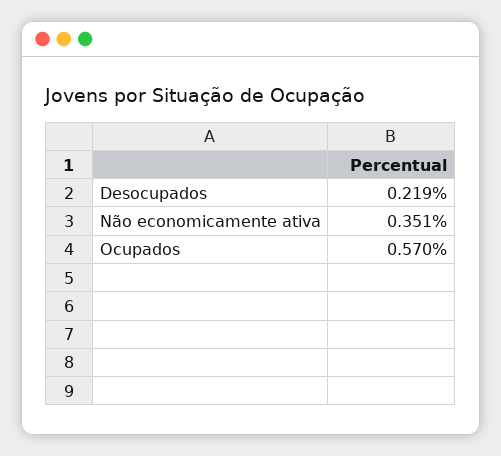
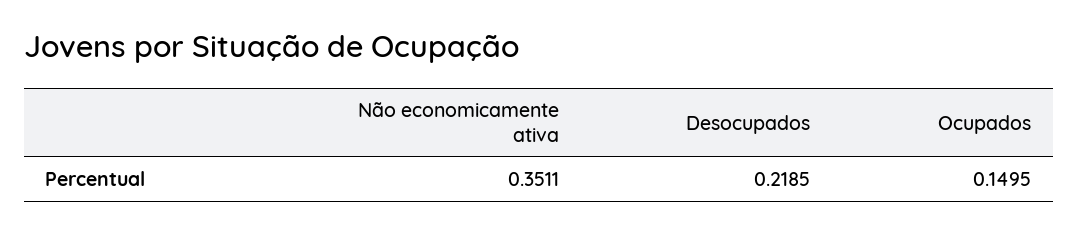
Ocupados: 0.57 -> 0.1495

